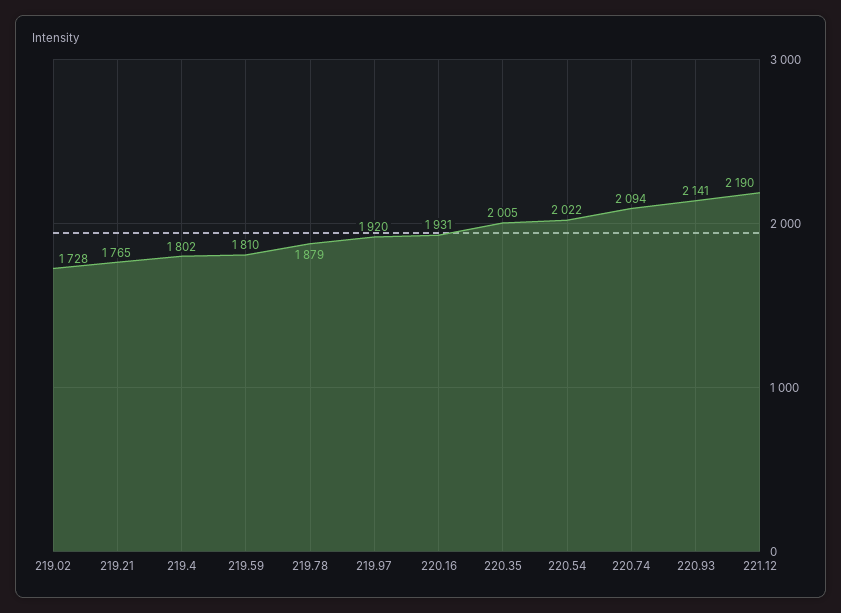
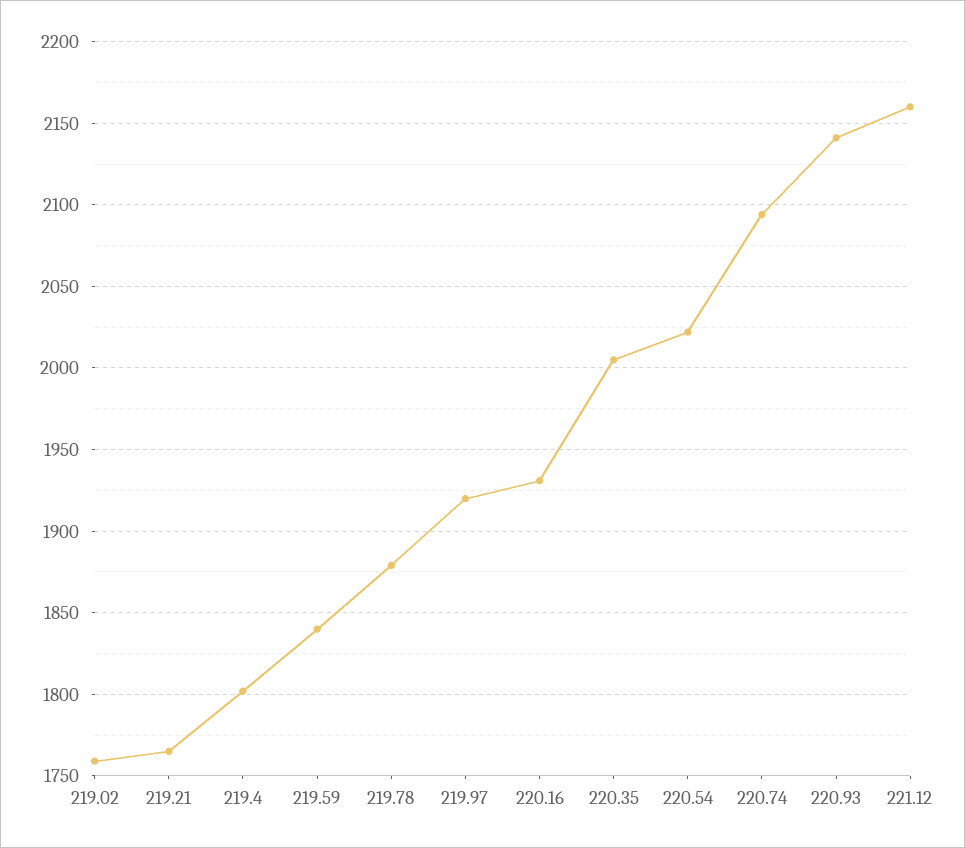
219.02: 1728 -> 1760
219.59: 1810 -> 1840
221.12: 2190 -> 2160

